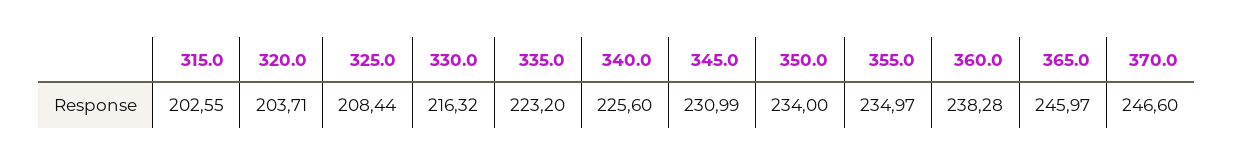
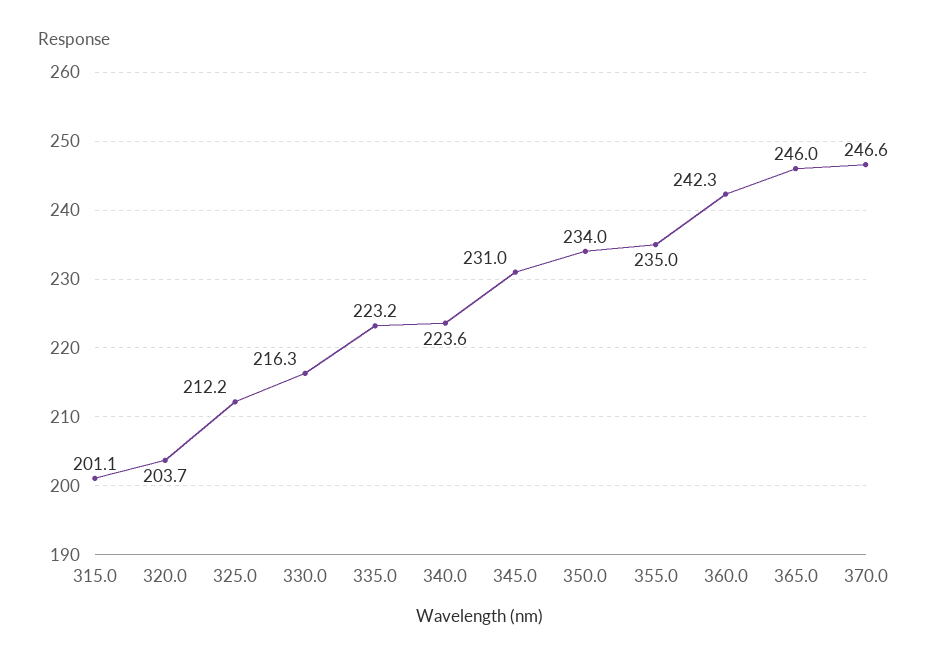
315.0: 202.55 -> 201.1
325.0: 208.44 -> 212.2
340.0: 225.6 -> 223.6
360.0: 238.28 -> 242.3

